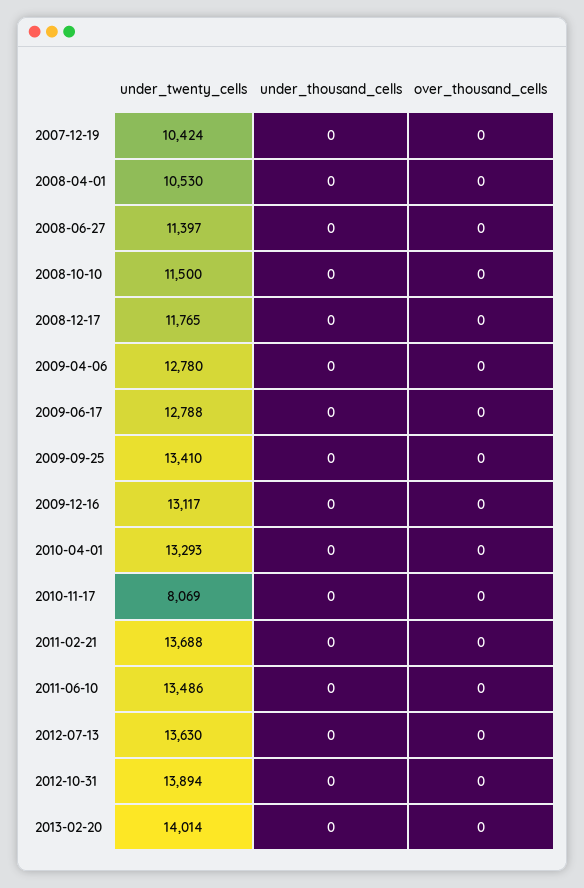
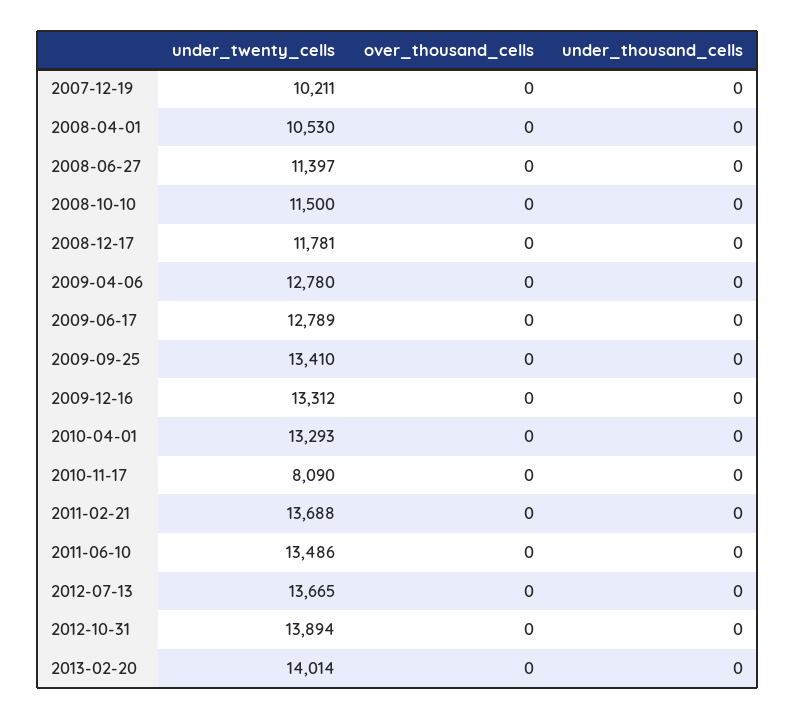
under_twenty_cells, 2007-12-19: 10424 -> 10211
under_twenty_cells, 2008-12-17: 11765 -> 11781
under_twenty_cells, 2009-06-17: 12788 -> 12789
under_twenty_cells, 2009-12-16: 13117 -> 13312
under_twenty_cells, 2010-11-17: 8069 -> 8090
under_twenty_cells, 2012-07-13: 13630 -> 13665

